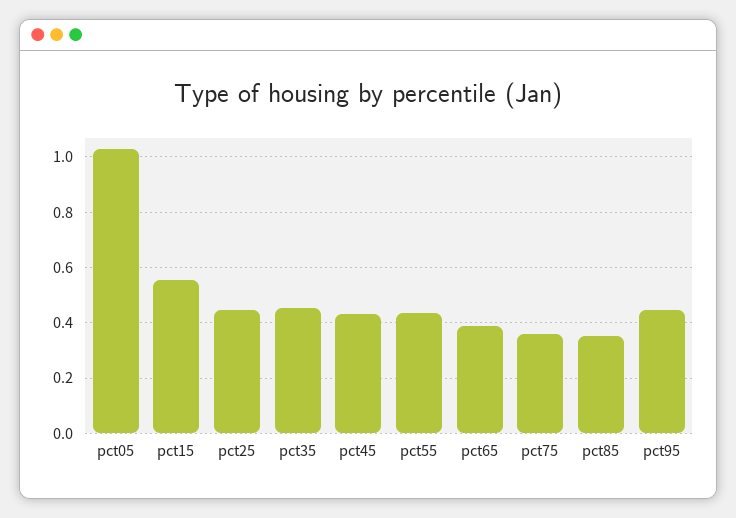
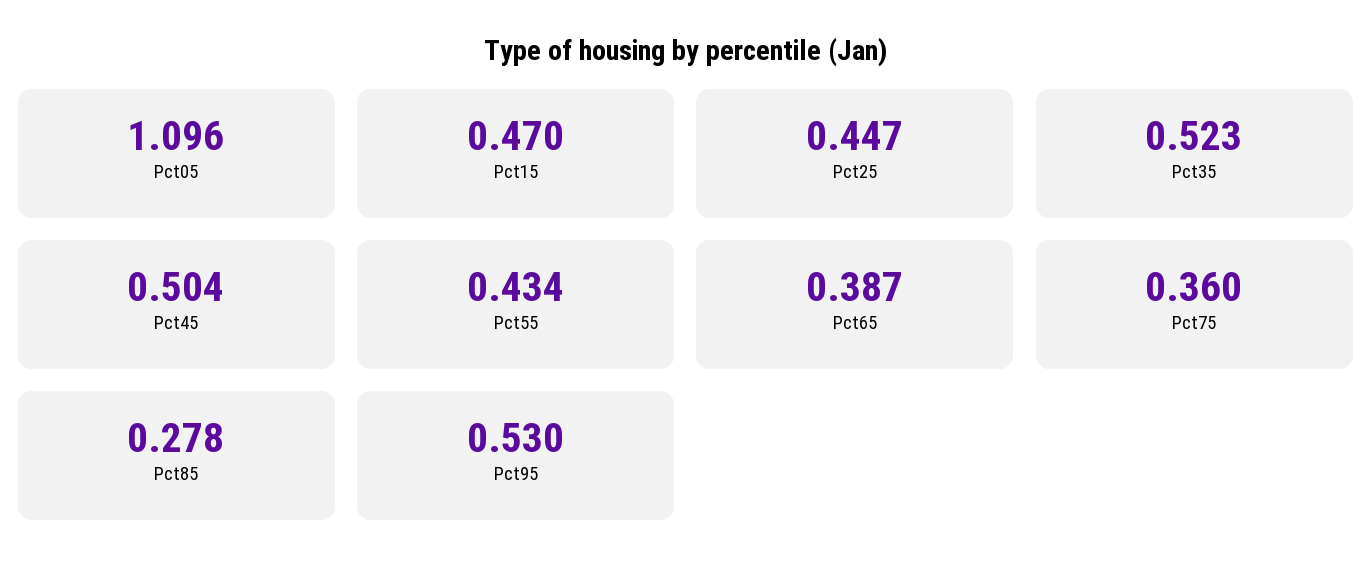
pct05: 1.025 -> 1.096
pct15: 0.55 -> 0.47
pct35: 0.45 -> 0.523
pct45: 0.425 -> 0.504
pct85: 0.35 -> 0.278
pct95: 0.45 -> 0.53

